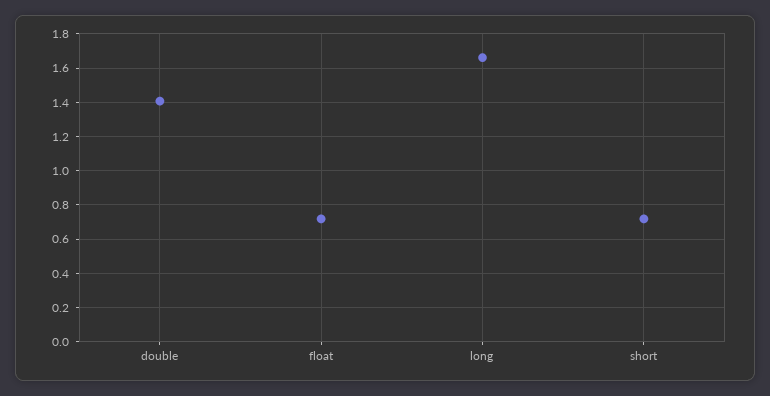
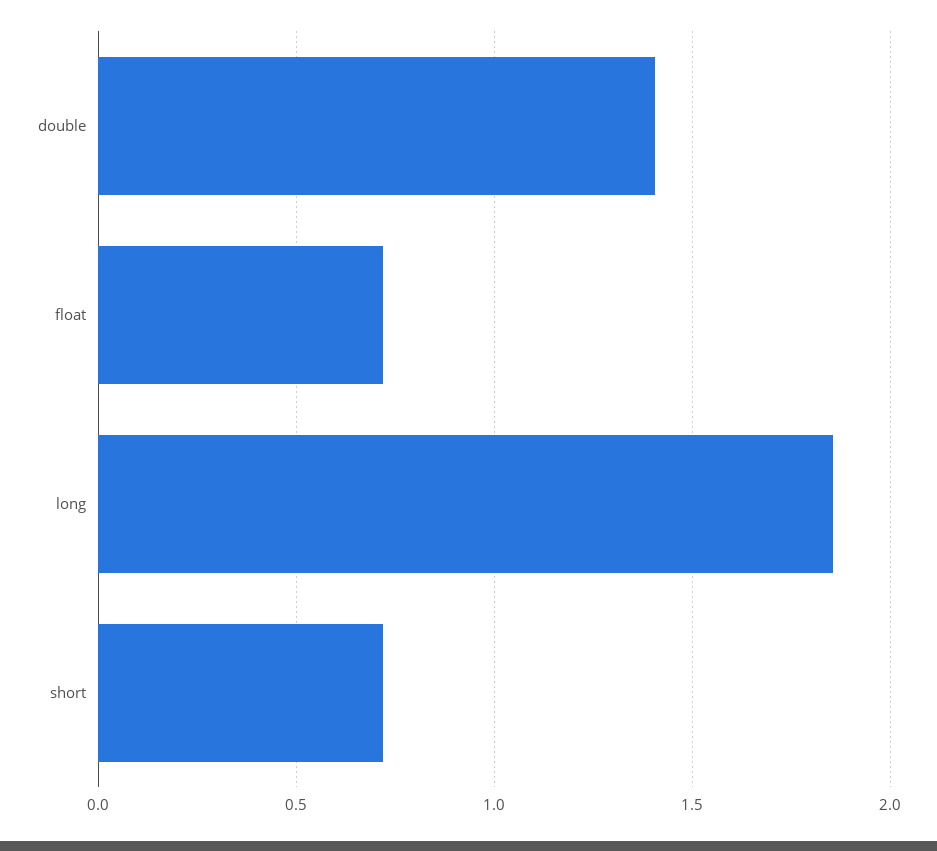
long: 1.65 -> 1.85

